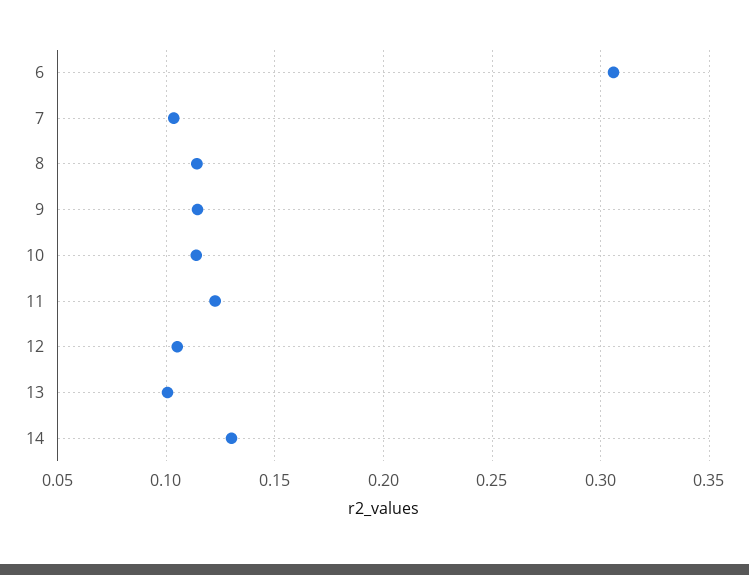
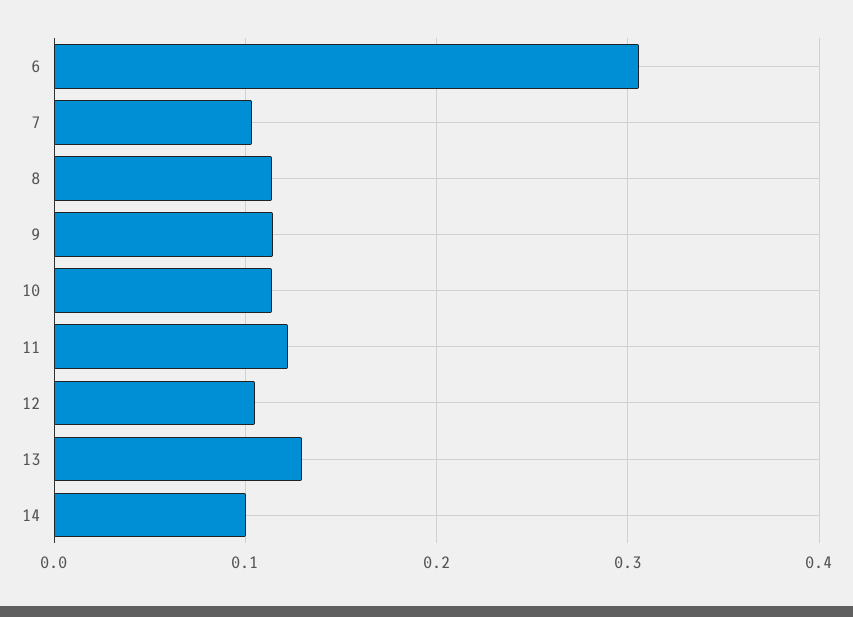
13: 0.1 -> 0.13
14: 0.13 -> 0.1

